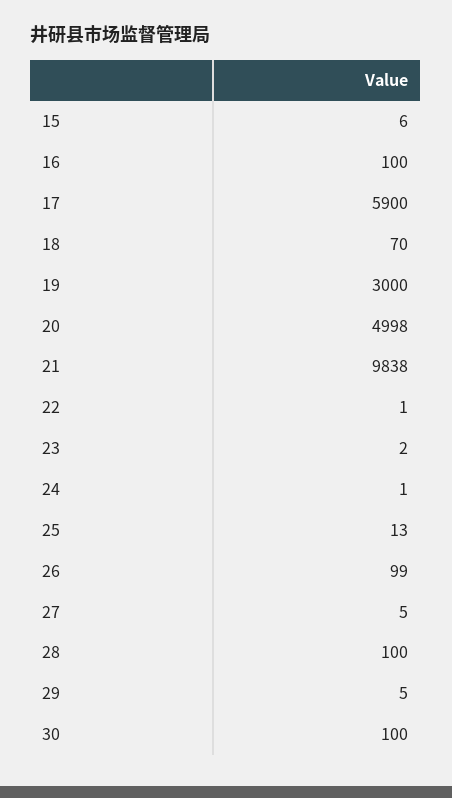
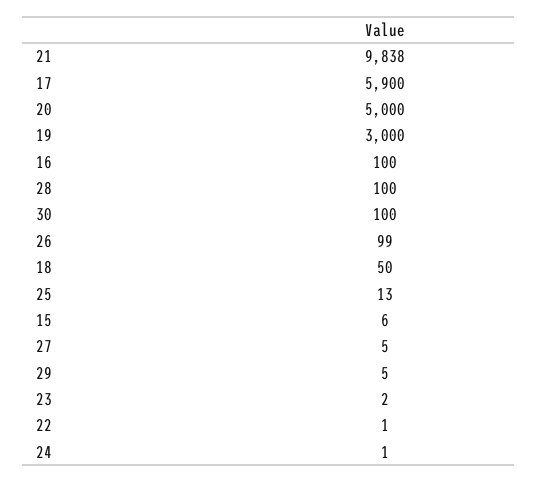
18: 70 -> 50
20: 4998 -> 5000

